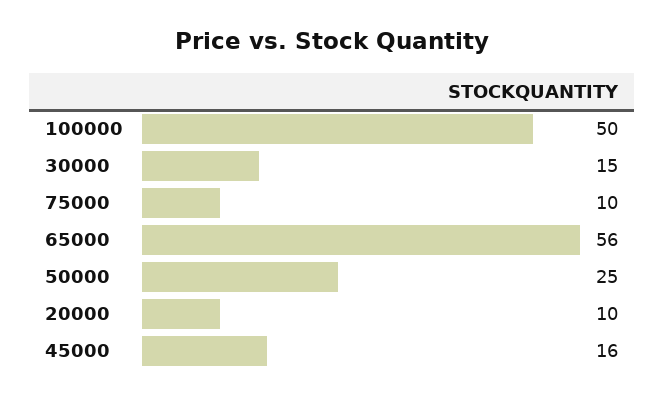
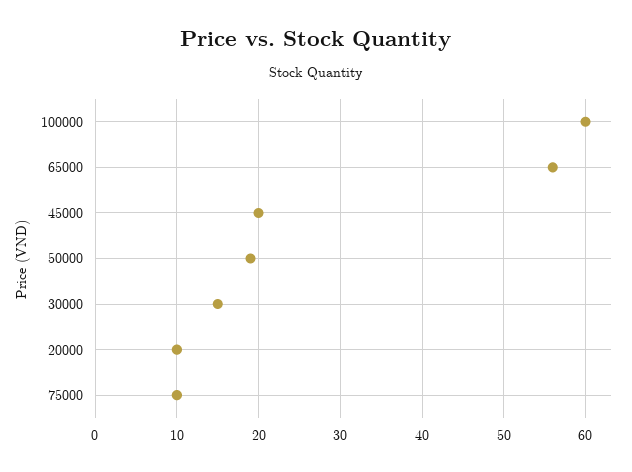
100000: 50 -> 60
50000: 25 -> 19
45000: 16 -> 20

